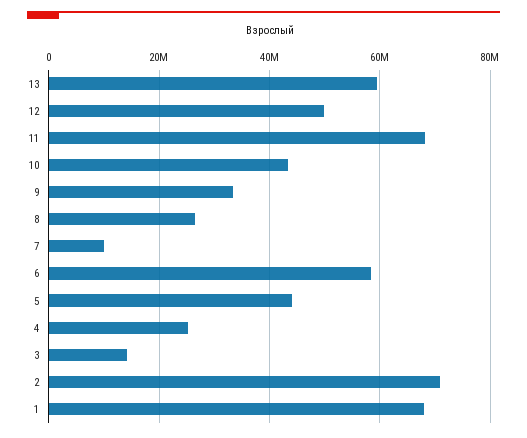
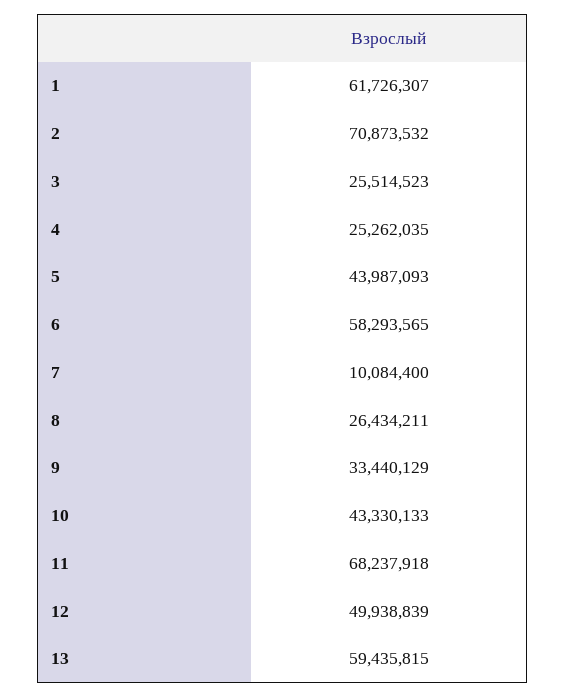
3: 14000000 -> 25514523
1: 68000000 -> 61726307

